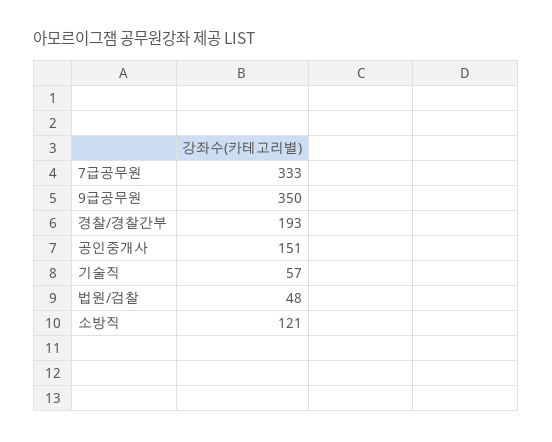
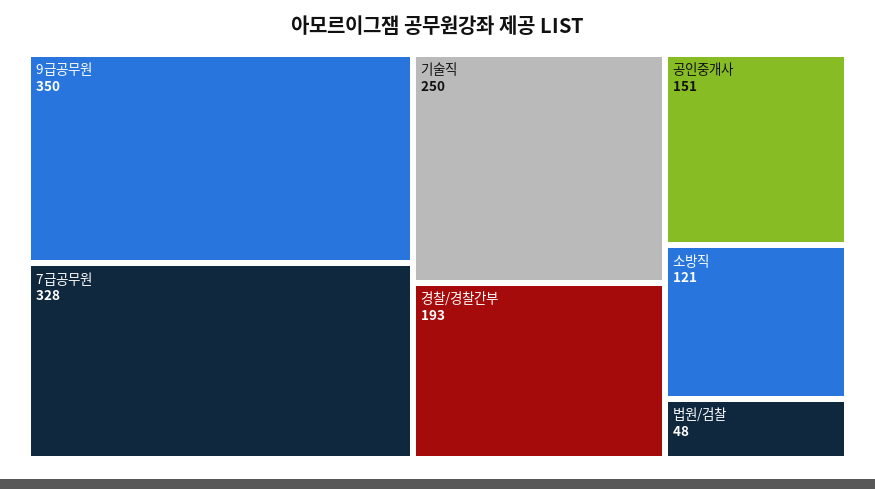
7급공무원: 333 -> 328
기술직: 57 -> 250

